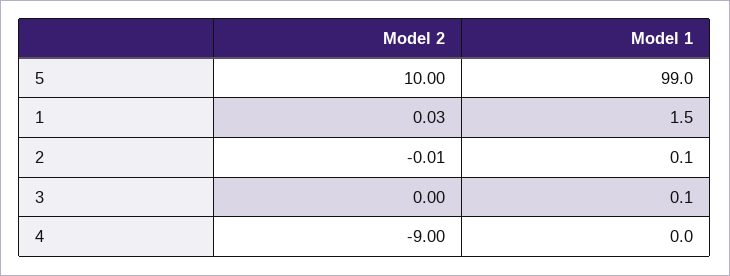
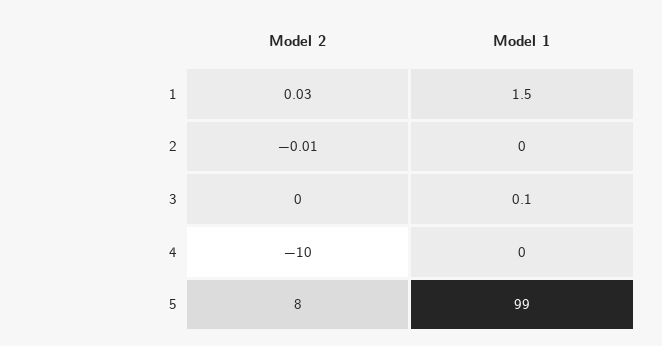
Model 2, 5: 10 -> 8
Model 1, 2: 0.1 -> 0
Model 2, 4: -9 -> -10

